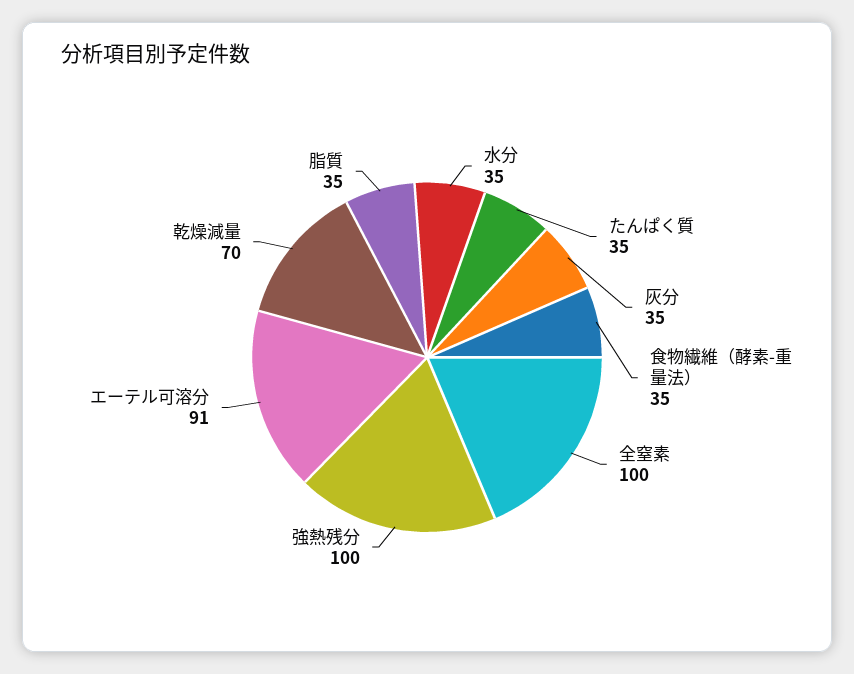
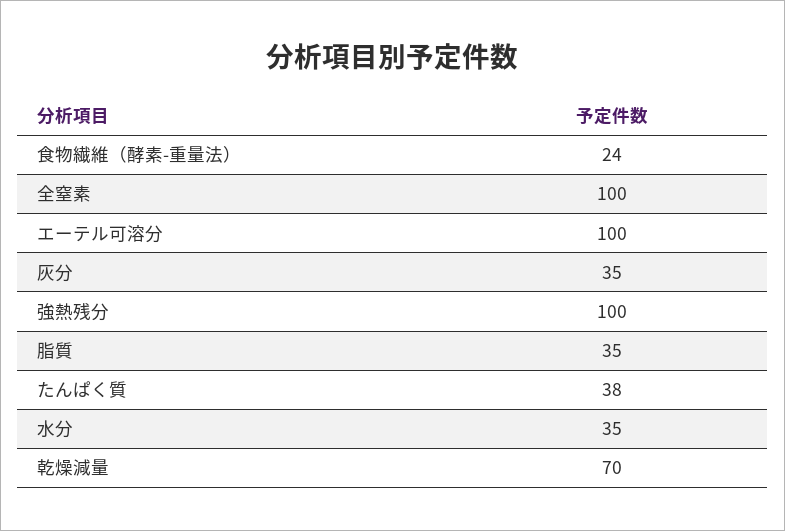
たんぱく質: 35 -> 38
食物繊維（酵素-重量法）: 35 -> 24
エーテル可溶分: 91 -> 100

